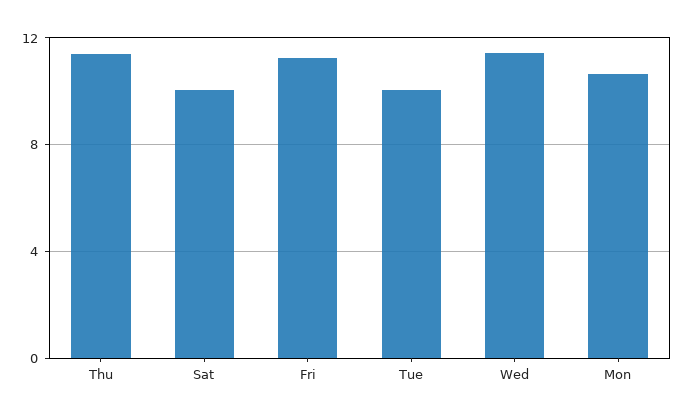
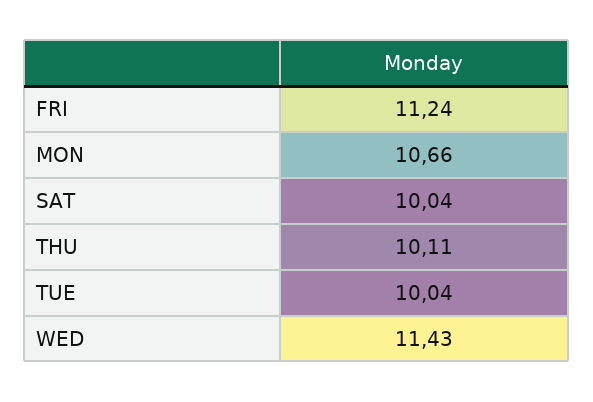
Thu: 11.5 -> 10.11

